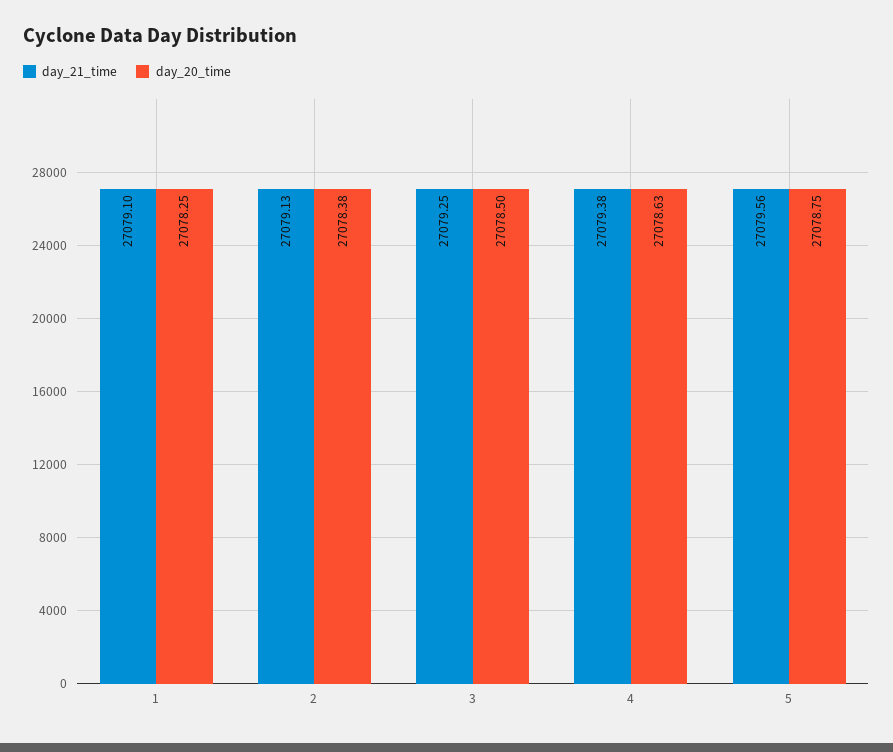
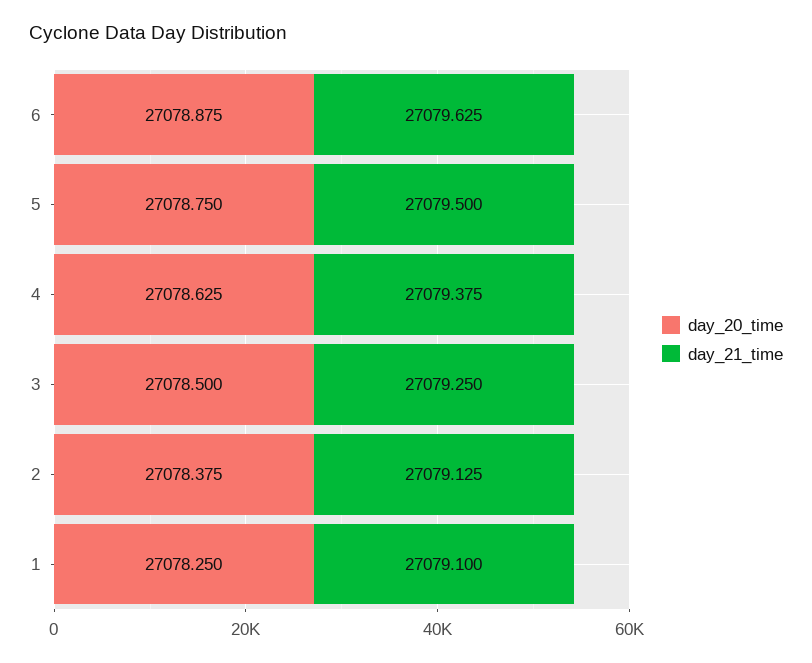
day_21_time, 5: 27079.56 -> 27079.5
day_20_time, 6: none -> 27078.875
day_21_time, 6: none -> 27079.625

